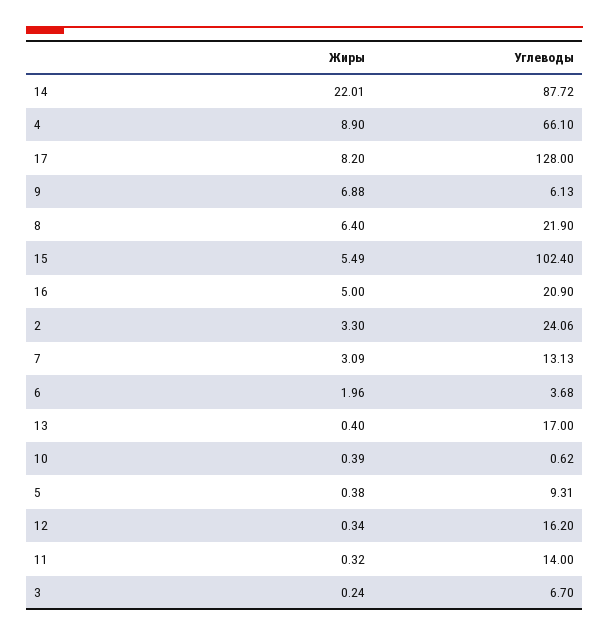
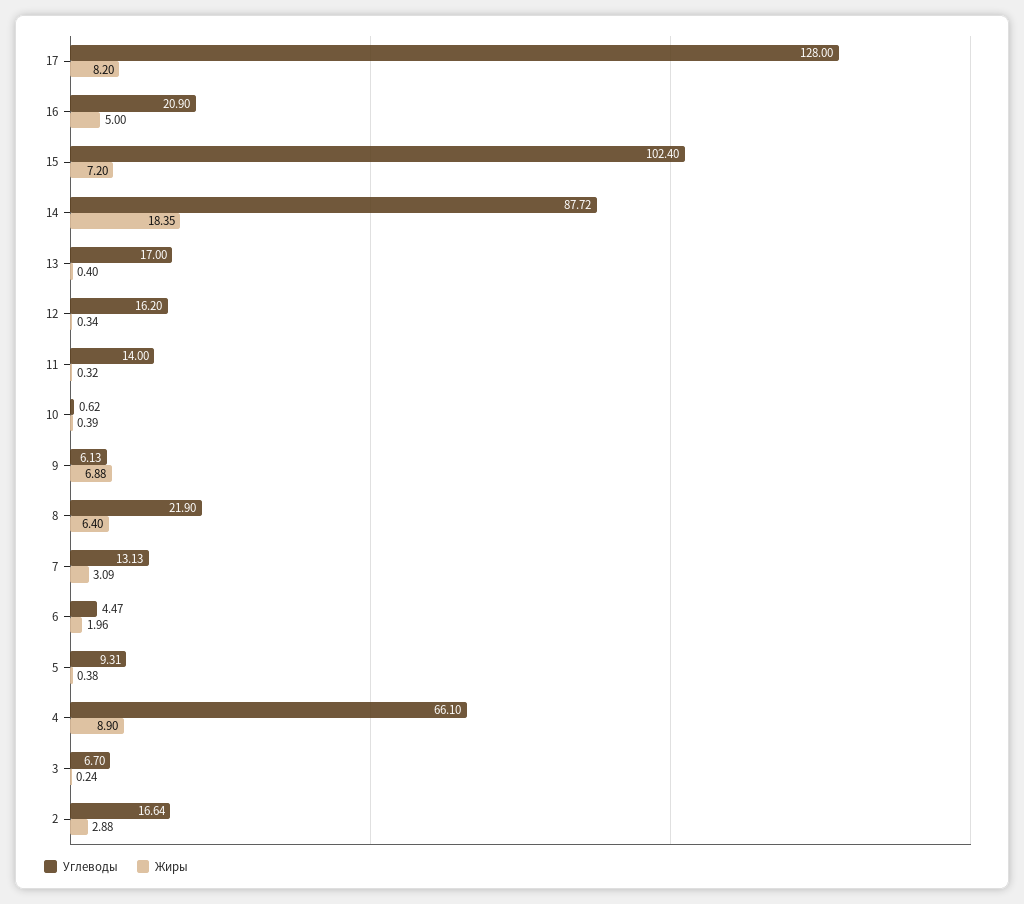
Жиры, 14: 22.01 -> 18.35
Жиры, 15: 5.49 -> 7.2
Жиры, 2: 3.3 -> 2.88
Углеводы, 2: 24.06 -> 16.64
Углеводы, 6: 3.68 -> 4.47

